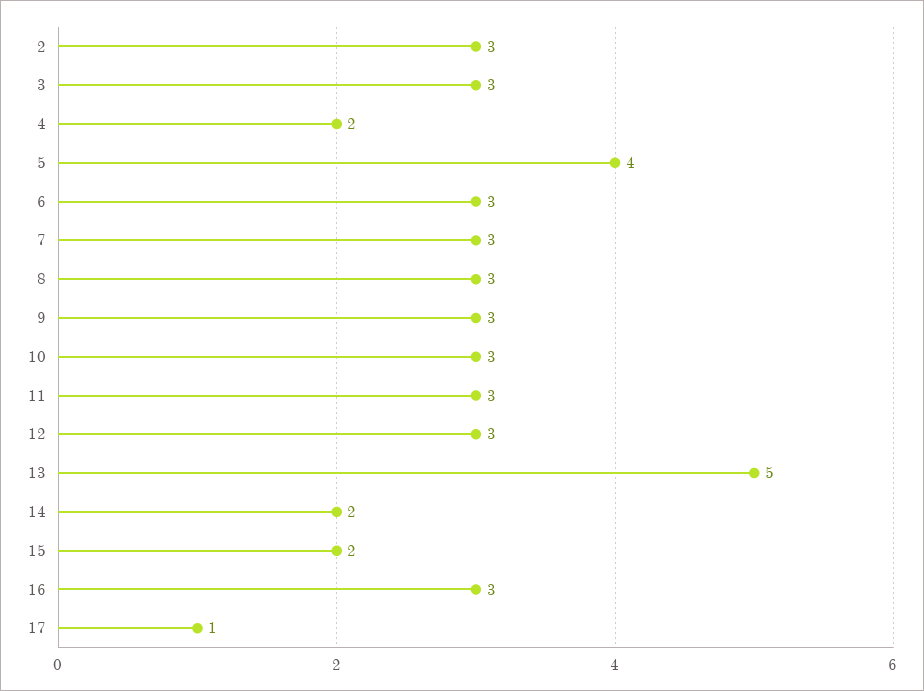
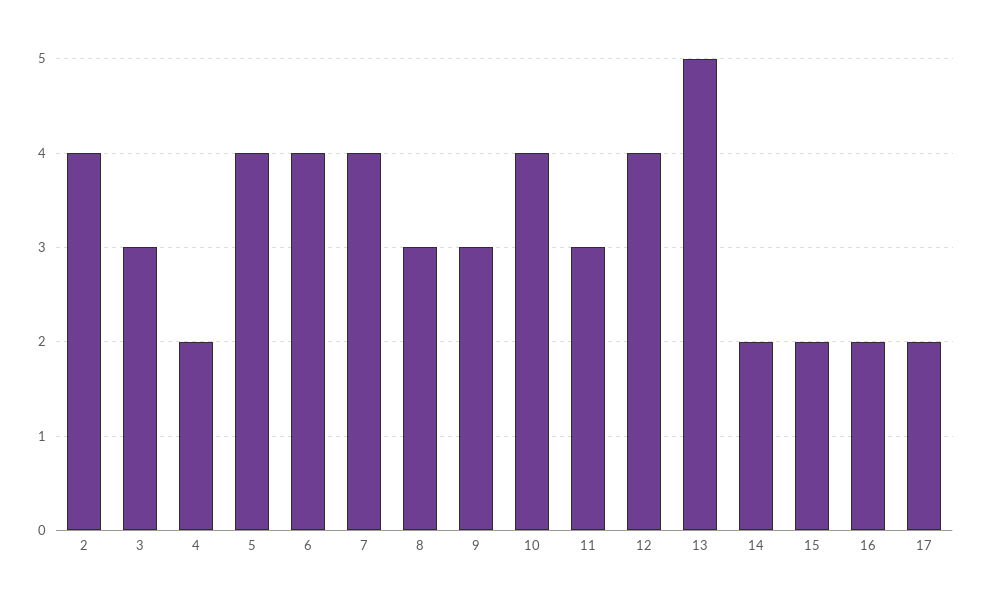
2: 3 -> 4
6: 3 -> 4
7: 3 -> 4
10: 3 -> 4
12: 3 -> 4
16: 3 -> 2
17: 1 -> 2

